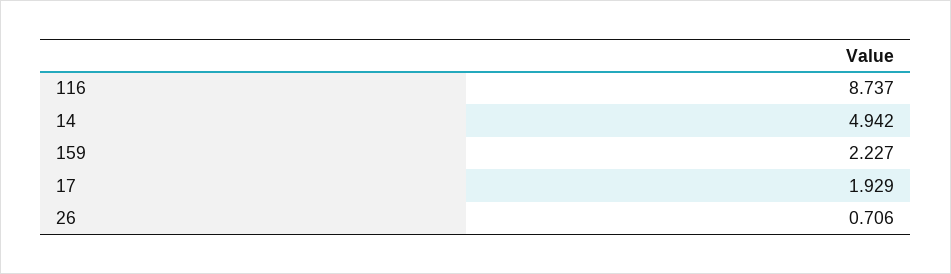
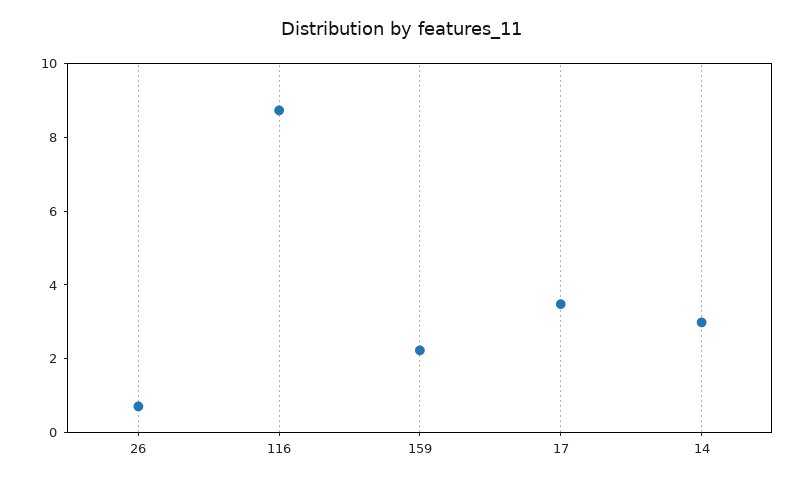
14: 4.942 -> 3
17: 1.929 -> 3.5

